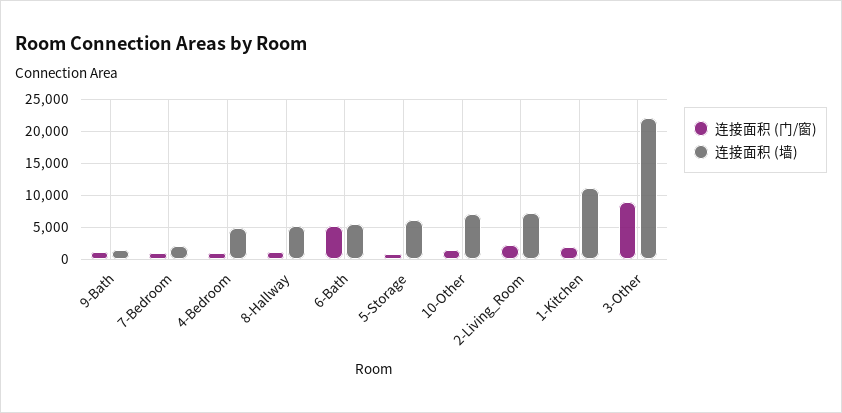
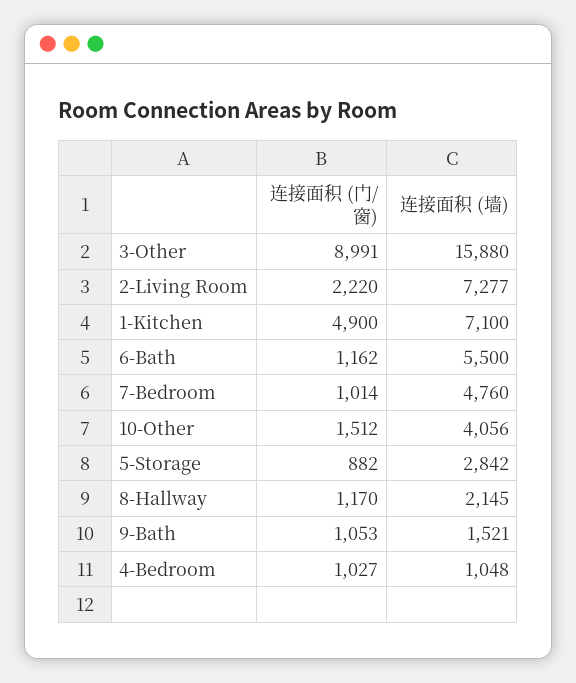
连接面积 (墙), 7-Bedroom: 2000 -> 4760
连接面积 (墙), 4-Bedroom: 5000 -> 1048
连接面积 (墙), 8-Hallway: 5000 -> 2145
连接面积 (门/窗), 6-Bath: 5000 -> 1162
连接面积 (墙), 5-Storage: 6000 -> 2842
连接面积 (墙), 10-Other: 7000 -> 4056
连接面积 (门/窗), 1-Kitchen: 2000 -> 4900
连接面积 (墙), 1-Kitchen: 11000 -> 7100
连接面积 (墙), 3-Other: 22000 -> 15880

